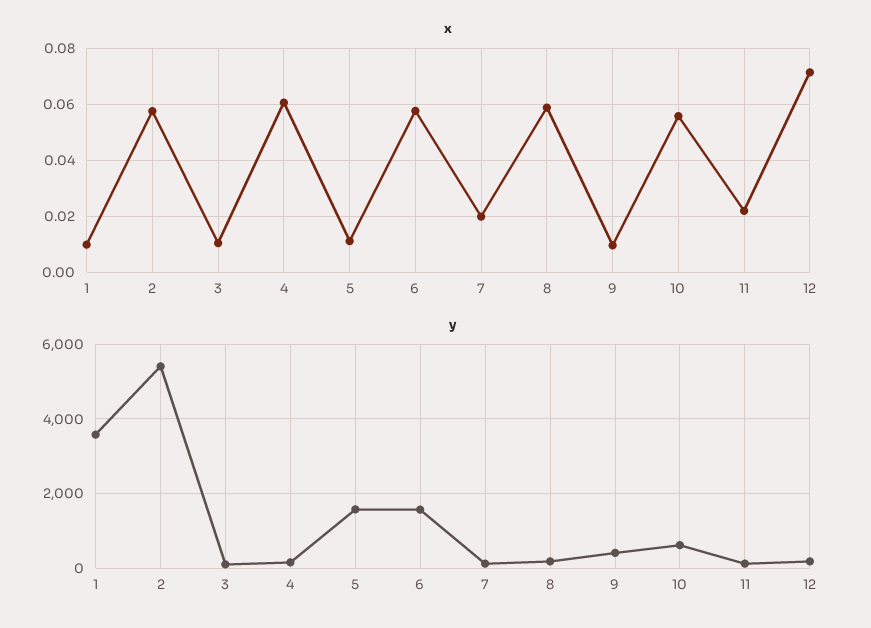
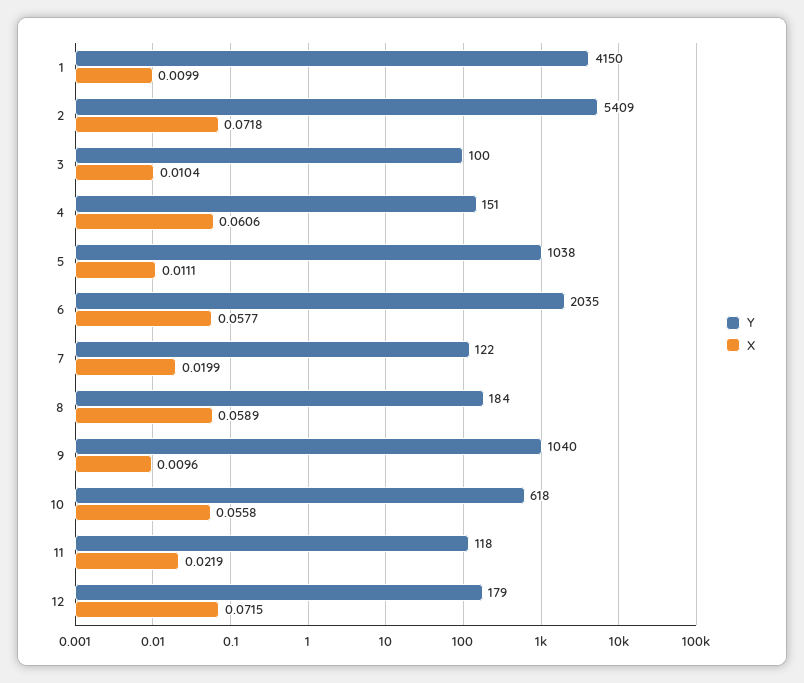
x, 2: 0.0575 -> 0.0718
y, 1: 3600 -> 4150
y, 5: 1600 -> 1038
y, 6: 1600 -> 2035
y, 9: 400 -> 1040

